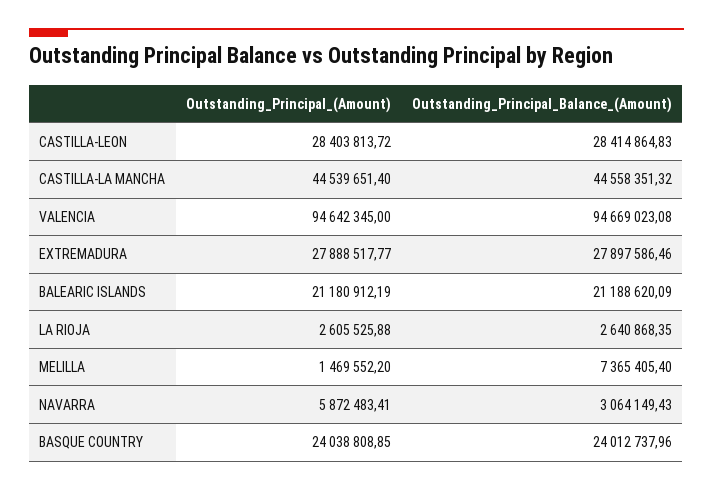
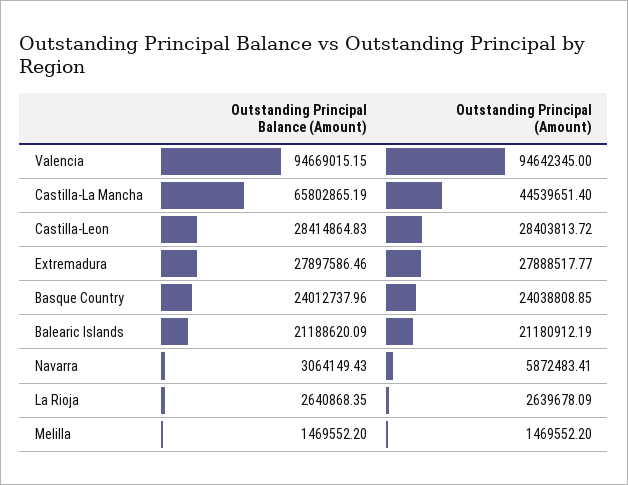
Outstanding_Principal_Balance_(Amount), CASTILLA-LA MANCHA: 44558351.32 -> 65802865.19
Outstanding_Principal_Balance_(Amount), VALENCIA: 94669023.08 -> 94669015.15
Outstanding_Principal_(Amount), LA RIOJA: 2605525.88 -> 2639678.09
Outstanding_Principal_Balance_(Amount), MELILLA: 7365405.4 -> 1469552.2

